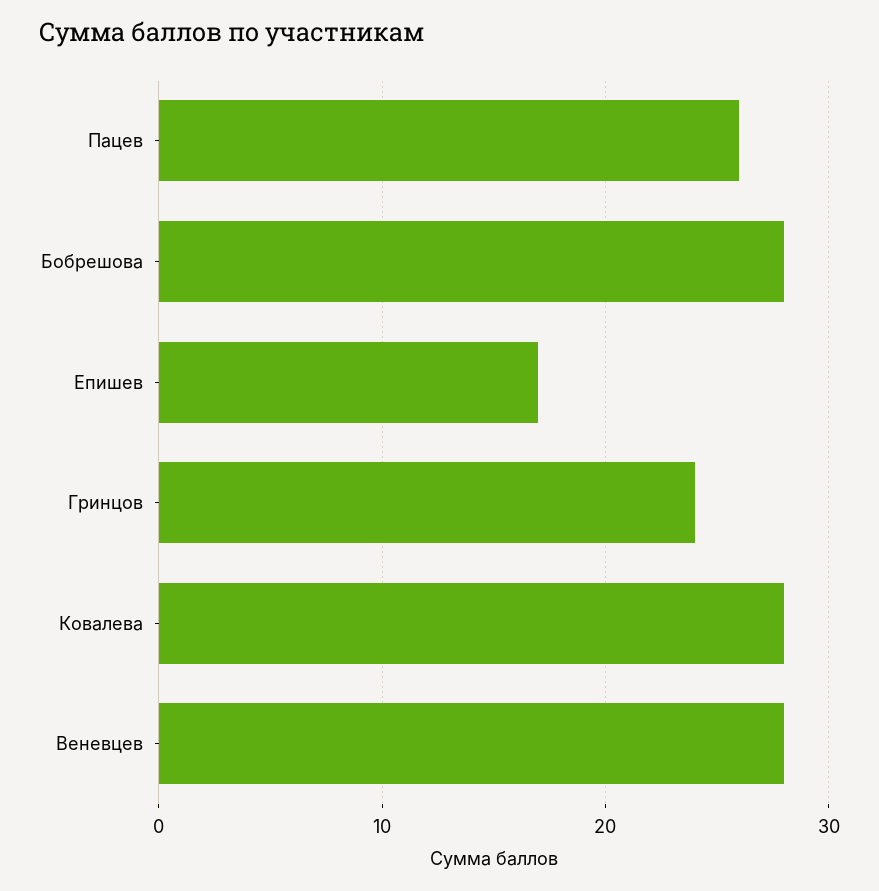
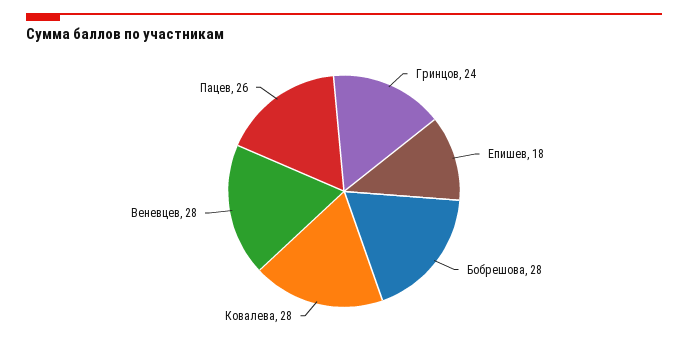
Епишев: 17 -> 18

